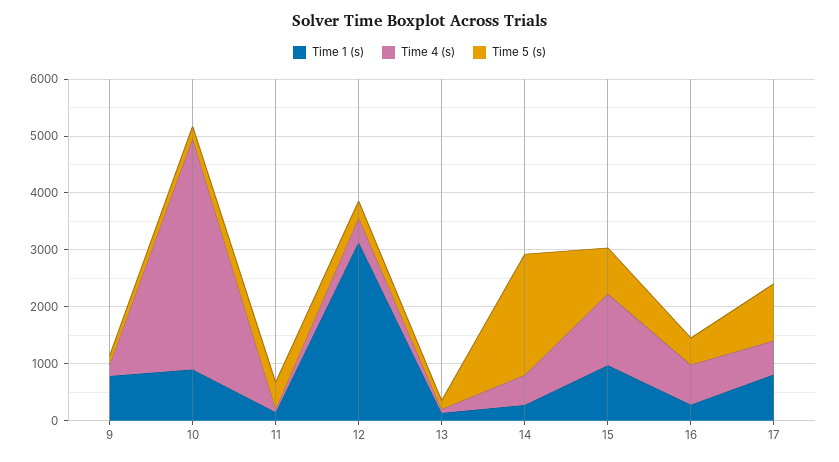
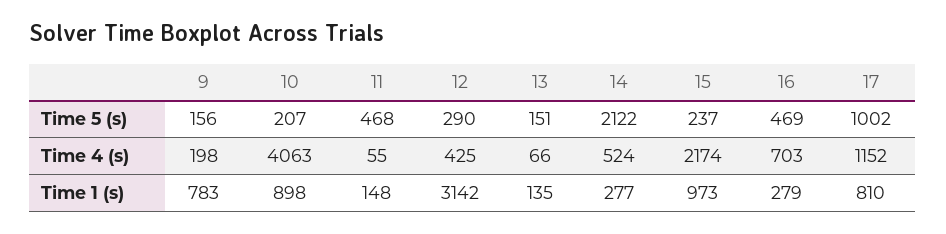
Time 4 (s), 15: 1200 -> 2174
Time 5 (s), 15: 800 -> 237
Time 4 (s), 17: 600 -> 1152

